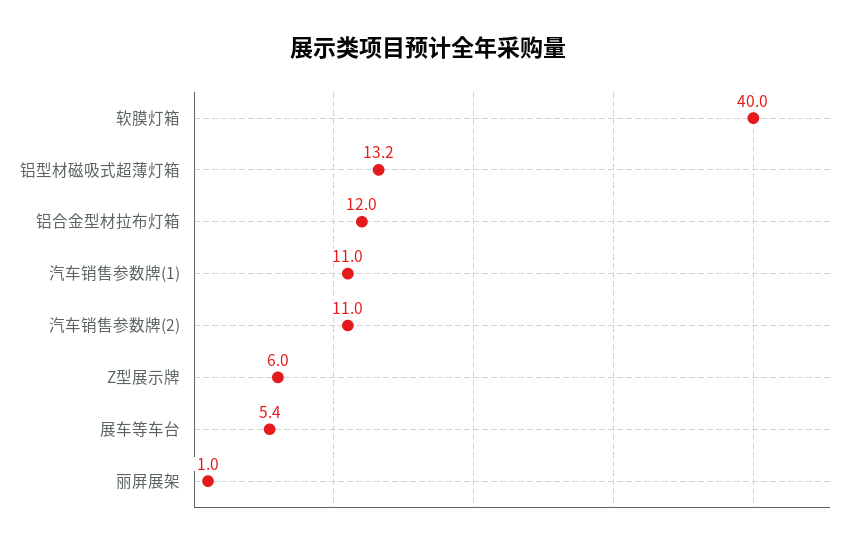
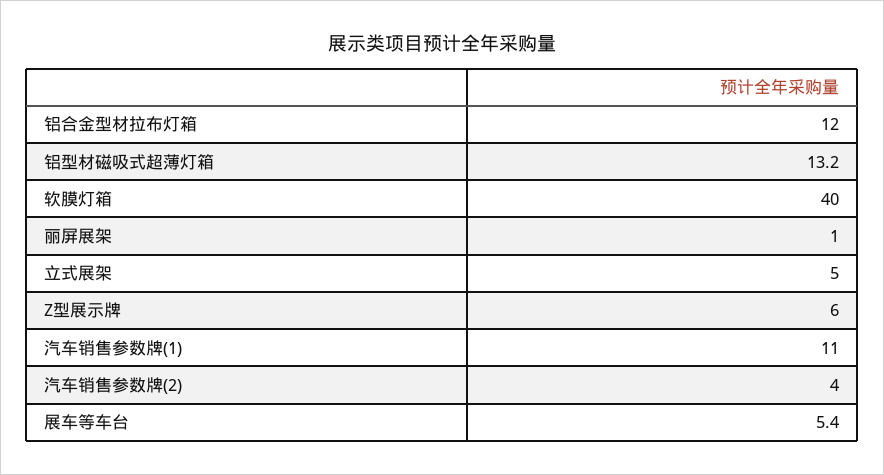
汽车销售参数牌(2): 11 -> 4
立式展架: none -> 5

